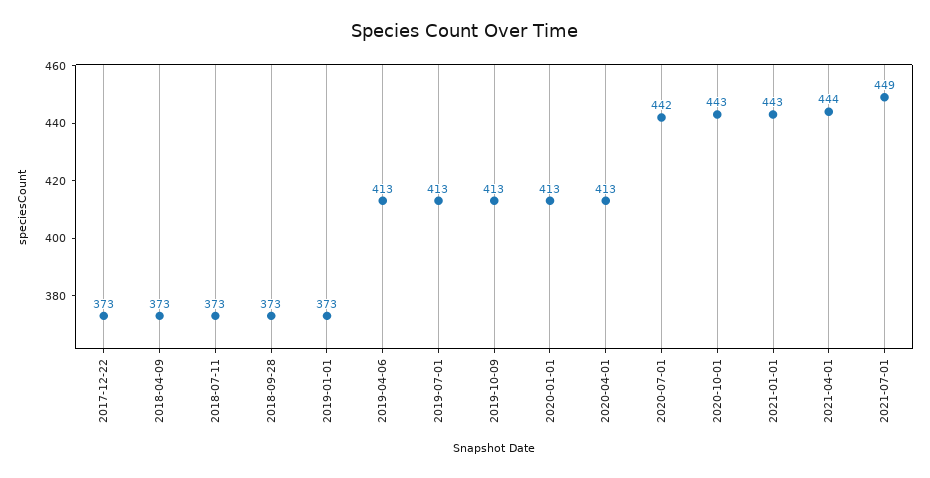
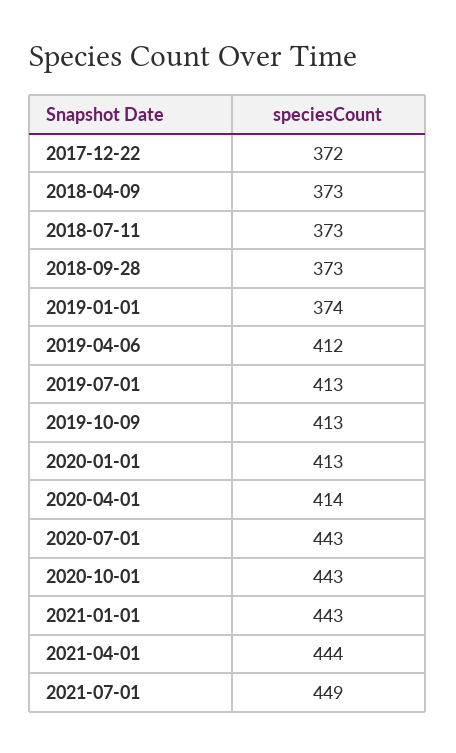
2017-12-22: 373 -> 372
2019-01-01: 373 -> 374
2019-04-06: 413 -> 412
2020-04-01: 413 -> 414
2020-07-01: 442 -> 443

